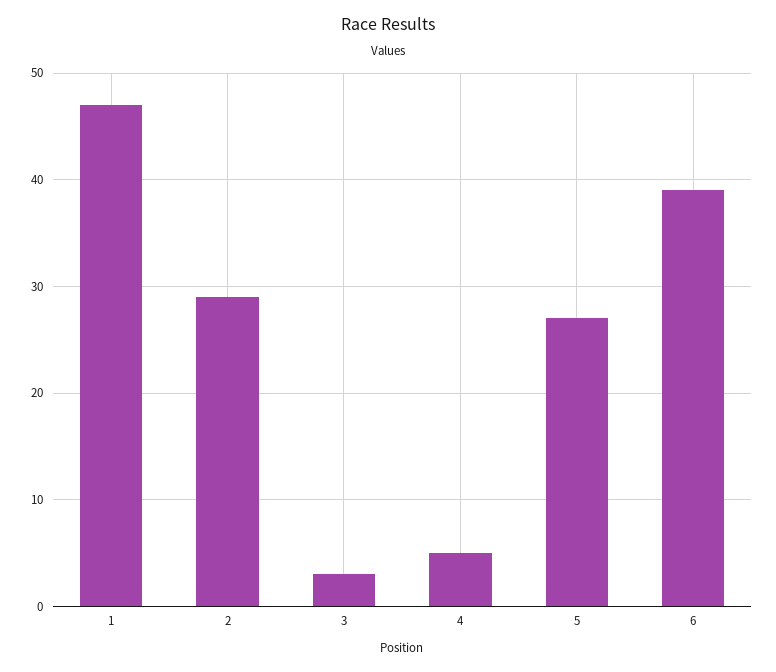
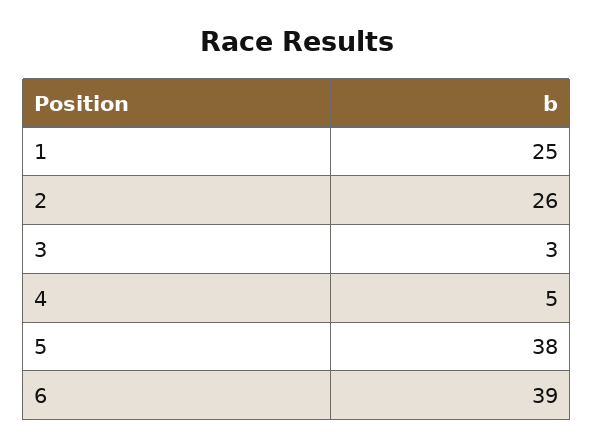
1: 47 -> 25
2: 29 -> 26
5: 27 -> 38

